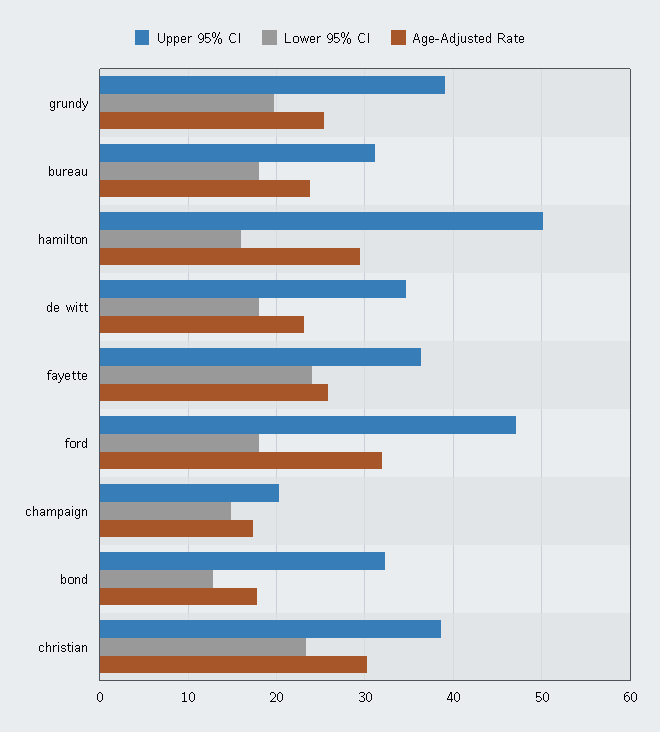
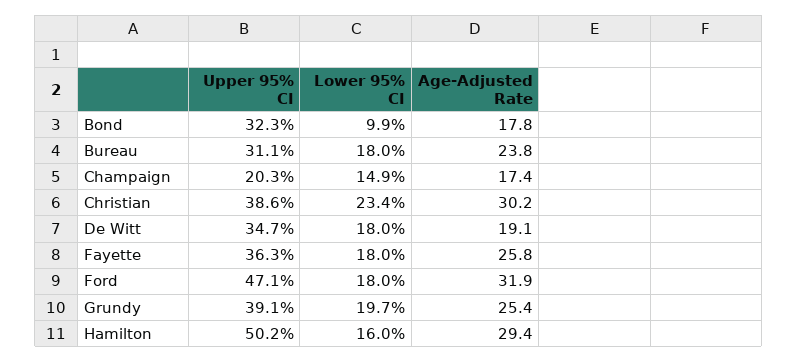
Age-Adjusted Rate, de witt: 23 -> 19.1
Lower 95% CI, fayette: 24 -> 18
Lower 95% CI, bond: 13 -> 9.9

